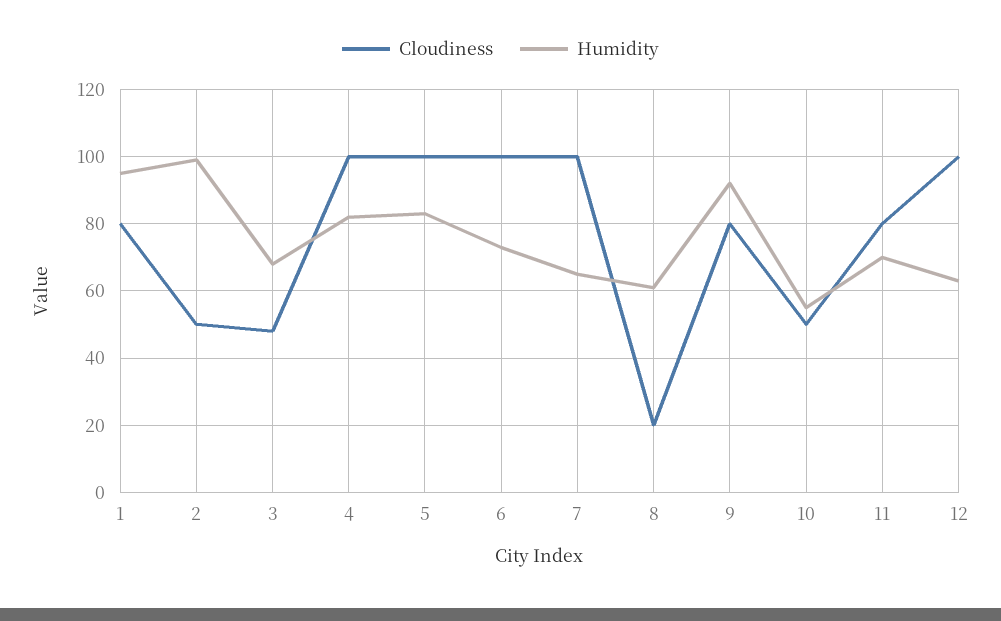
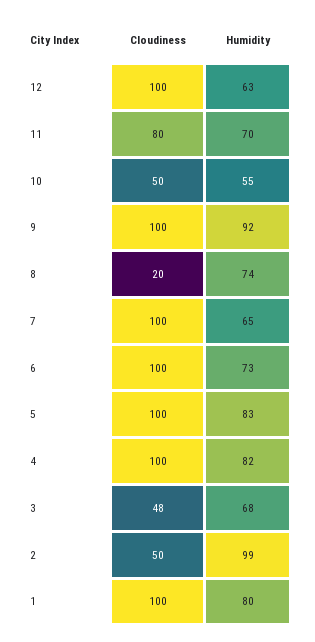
Cloudiness, 1: 80 -> 100
Humidity, 1: 95 -> 80
Humidity, 8: 60 -> 74
Cloudiness, 9: 80 -> 100

